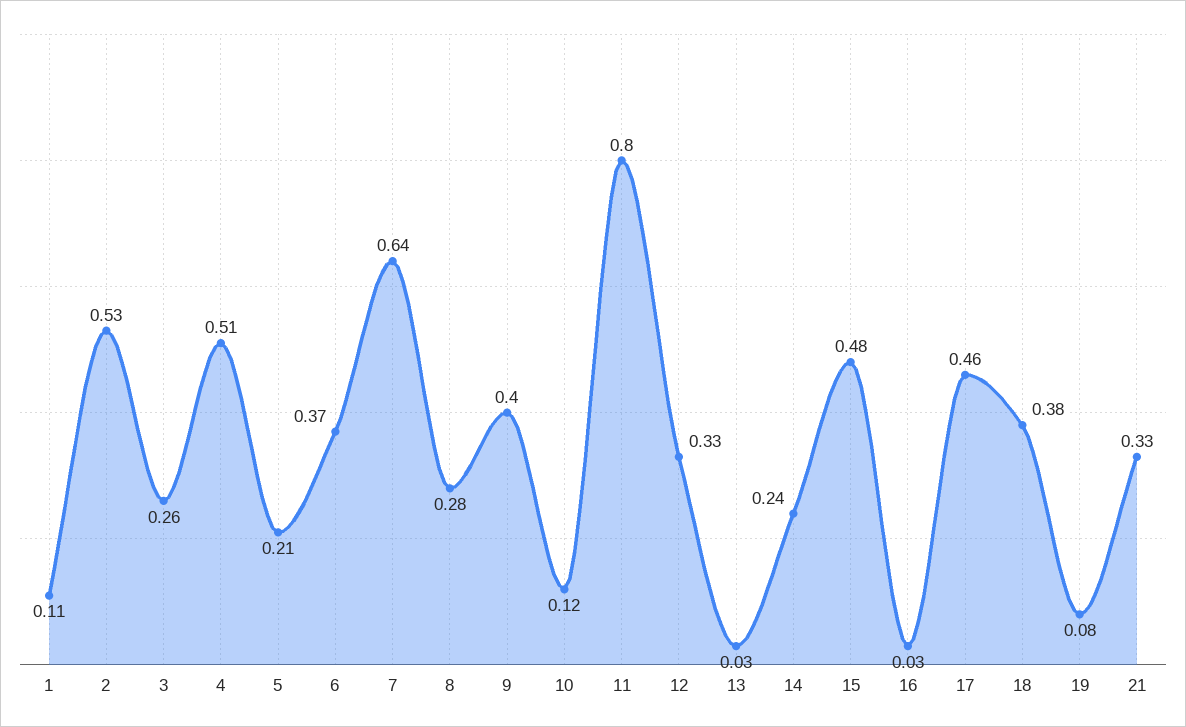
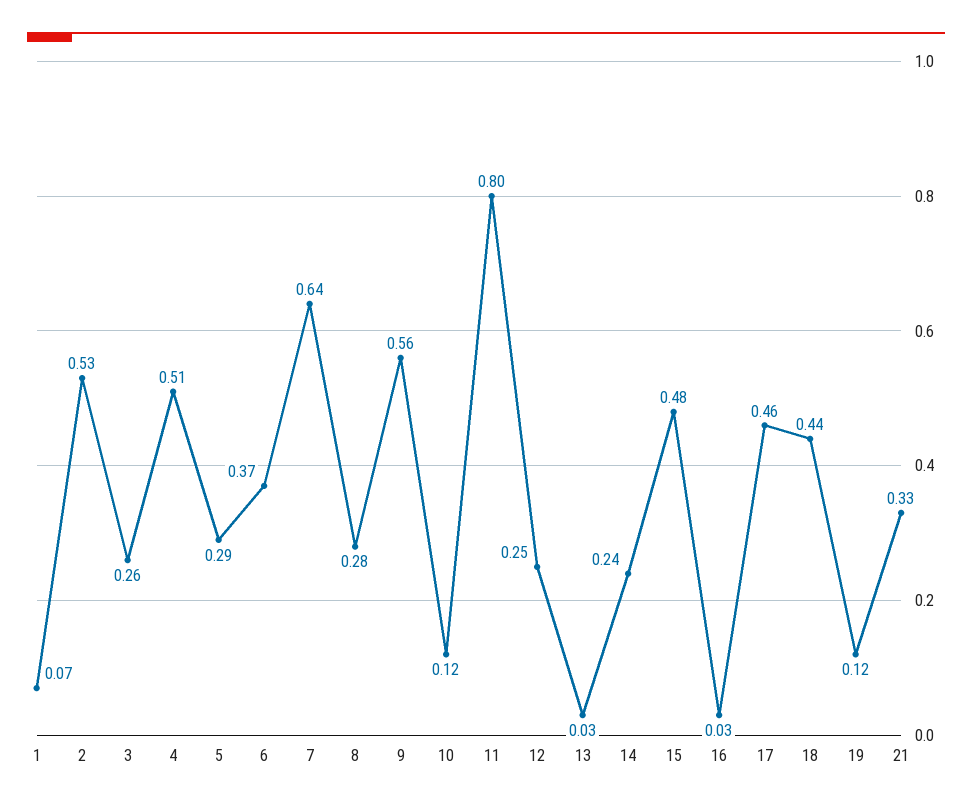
1: 0.11 -> 0.07
5: 0.21 -> 0.29
9: 0.4 -> 0.56
12: 0.33 -> 0.25
18: 0.38 -> 0.44
19: 0.08 -> 0.12

